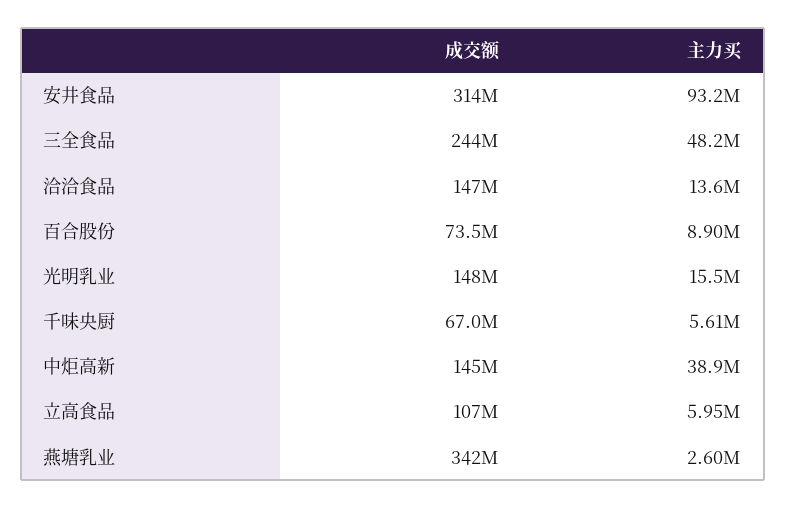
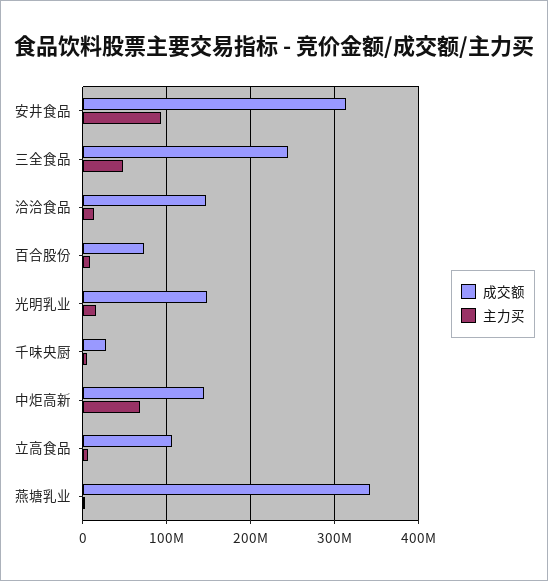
成交额, 千味央厨: 67000000 -> 30000000
主力买, 中炬高新: 38900000 -> 70000000

